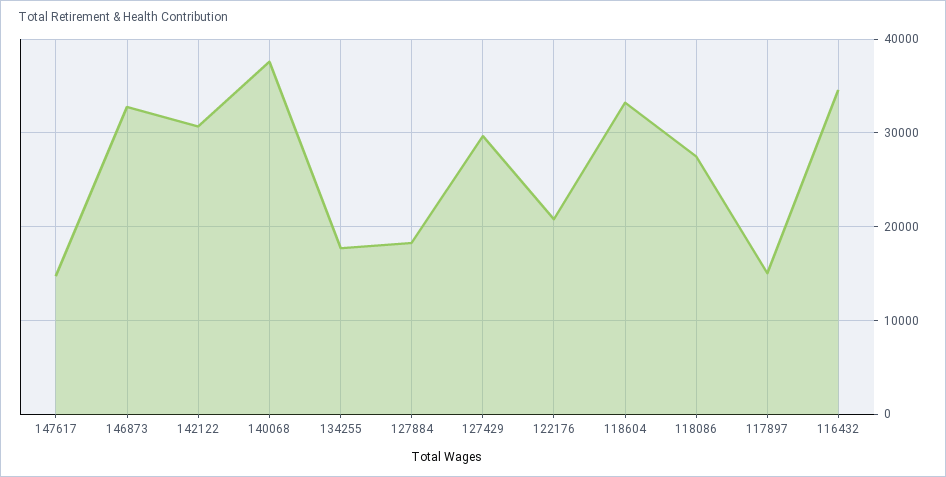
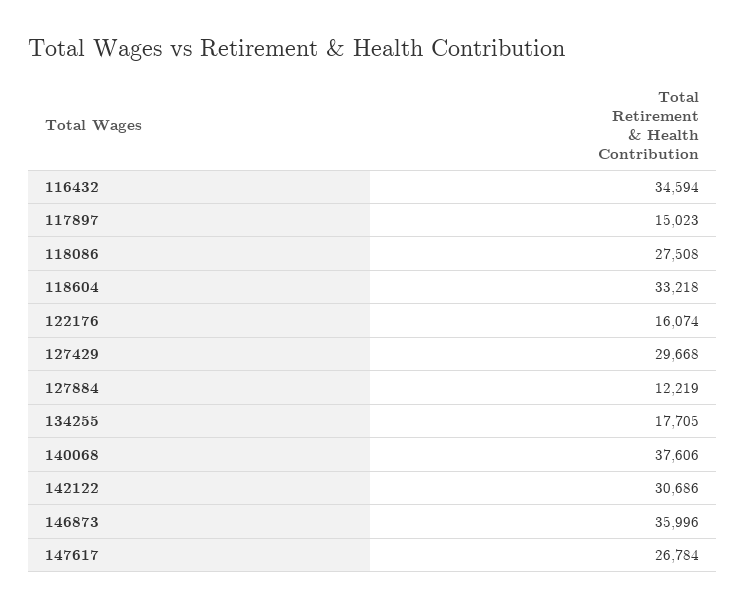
147617: 15000 -> 26784
146873: 33000 -> 35996
127884: 18000 -> 12219
122176: 21000 -> 16074

